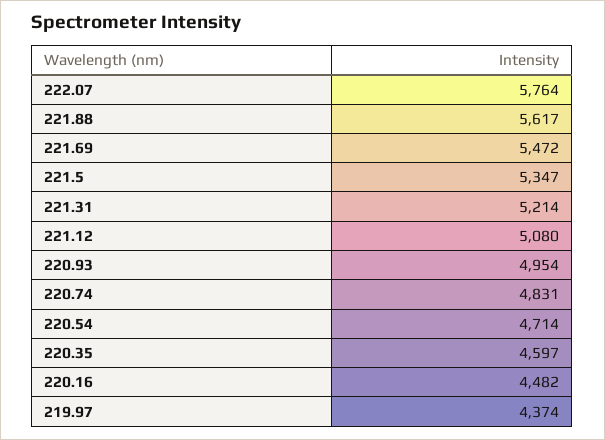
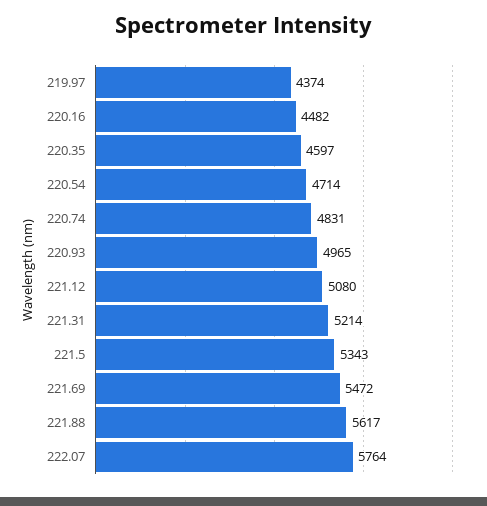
221.5: 5347 -> 5343
220.93: 4954 -> 4965

